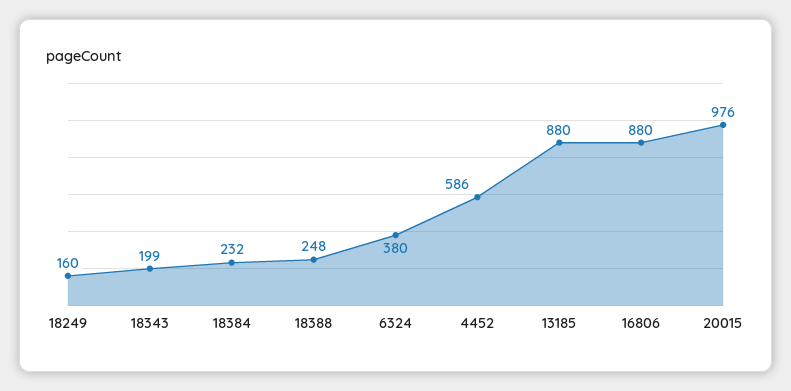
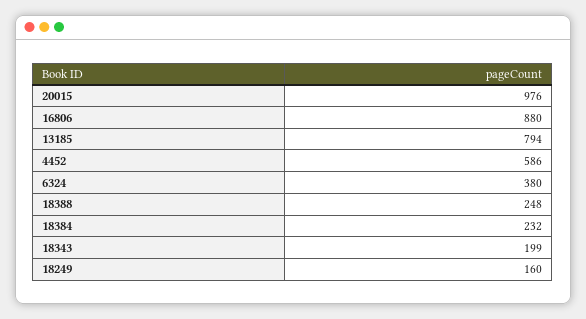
13185: 880 -> 794

